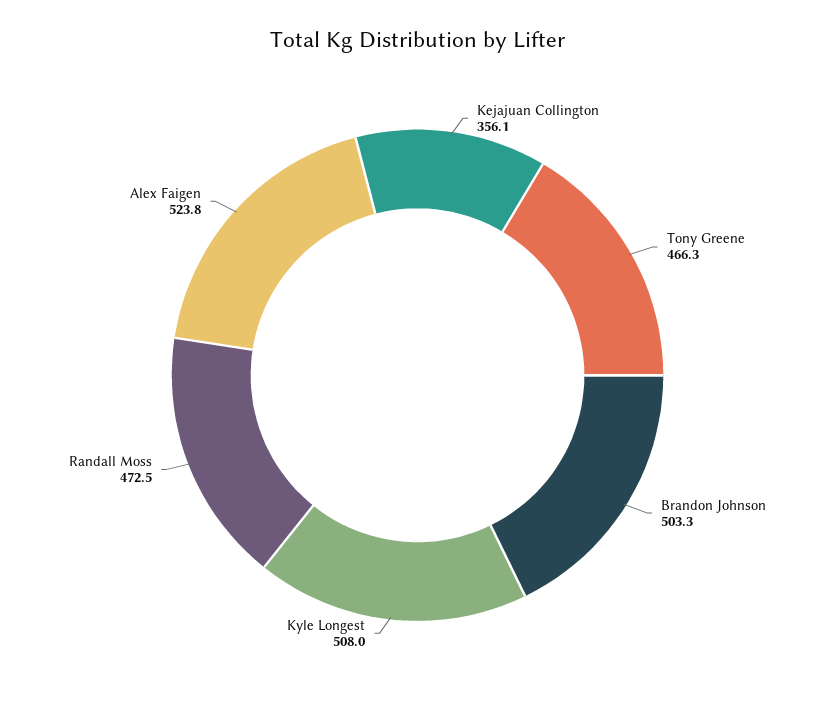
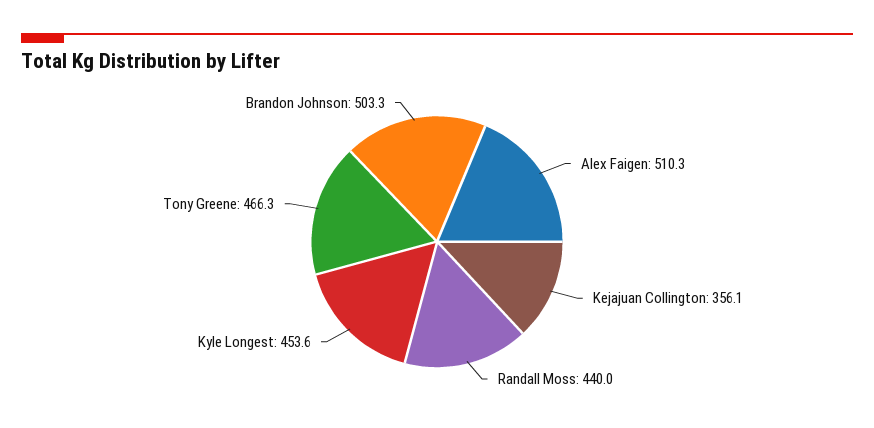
Kyle Longest: 508 -> 453.6
Randall Moss: 472.5 -> 440
Alex Faigen: 523.8 -> 510.3

